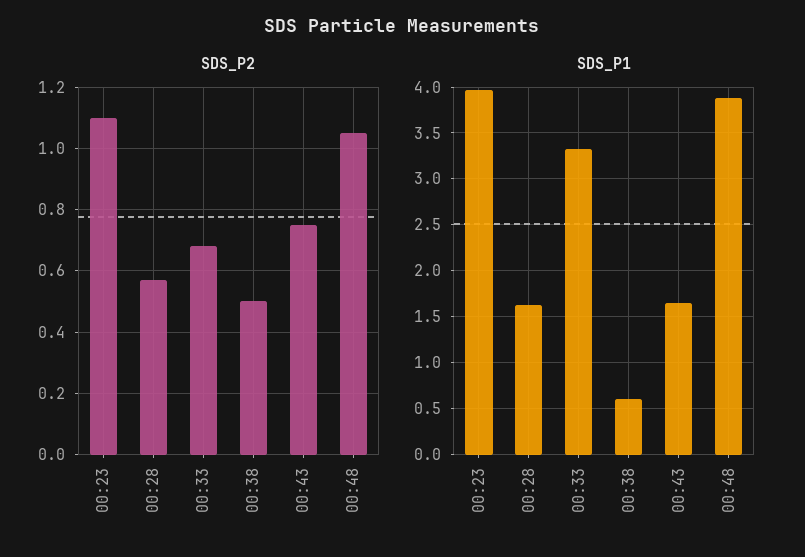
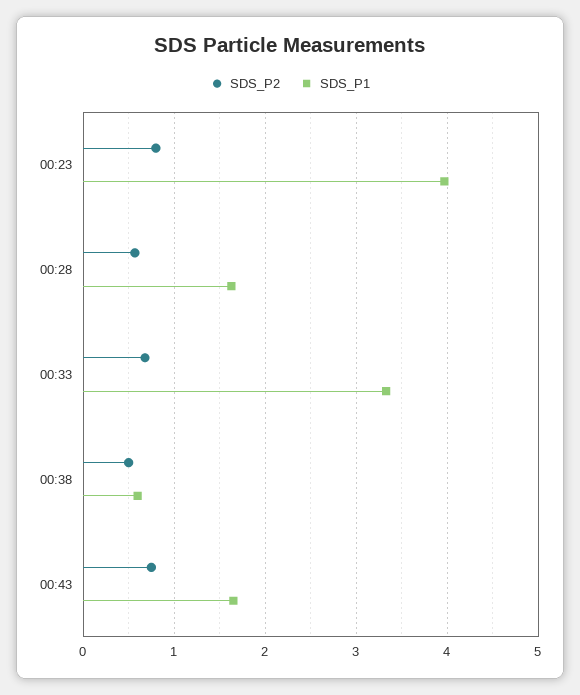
SDS_P2, 00:23: 1.1 -> 0.8
SDS_P2, 00:48: 1.05 -> none
SDS_P1, 00:48: 3.9 -> none

